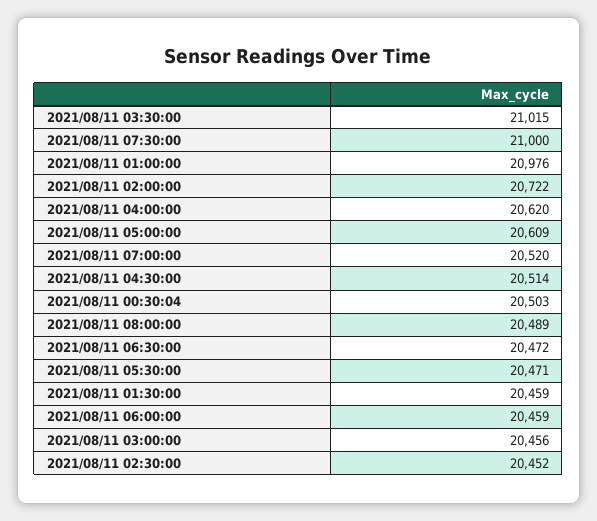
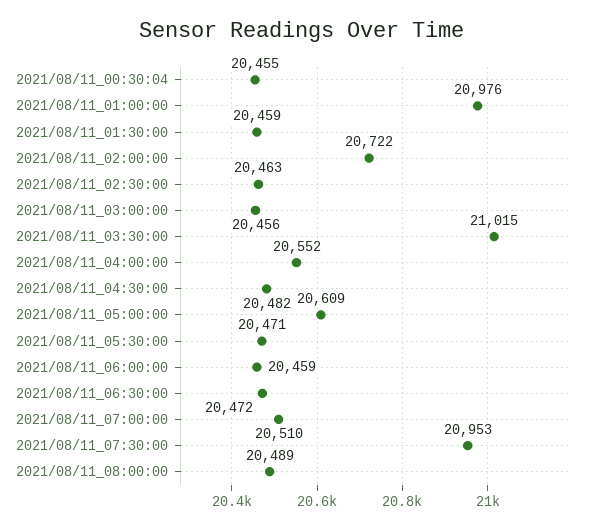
2021/08/11 07:30:00: 21000 -> 20953
2021/08/11 04:00:00: 20620 -> 20552
2021/08/11 07:00:00: 20520 -> 20510
2021/08/11 04:30:00: 20514 -> 20482
2021/08/11 00:30:04: 20503 -> 20455
2021/08/11 02:30:00: 20452 -> 20463

